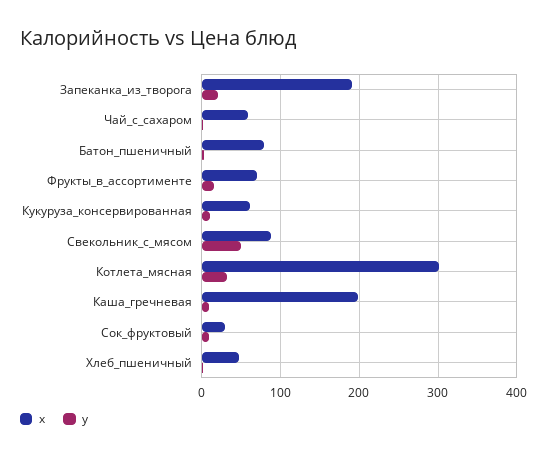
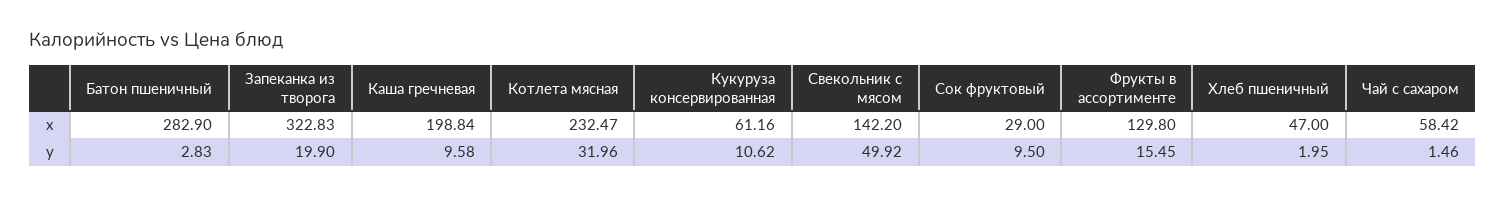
x, Запеканка_из_творога: 190 -> 322.83
x, Батон_пшеничный: 80 -> 282.9
x, Фрукты_в_ассортименте: 70 -> 129.8
x, Свекольник_с_мясом: 90 -> 142.2
x, Котлета_мясная: 300 -> 232.47

